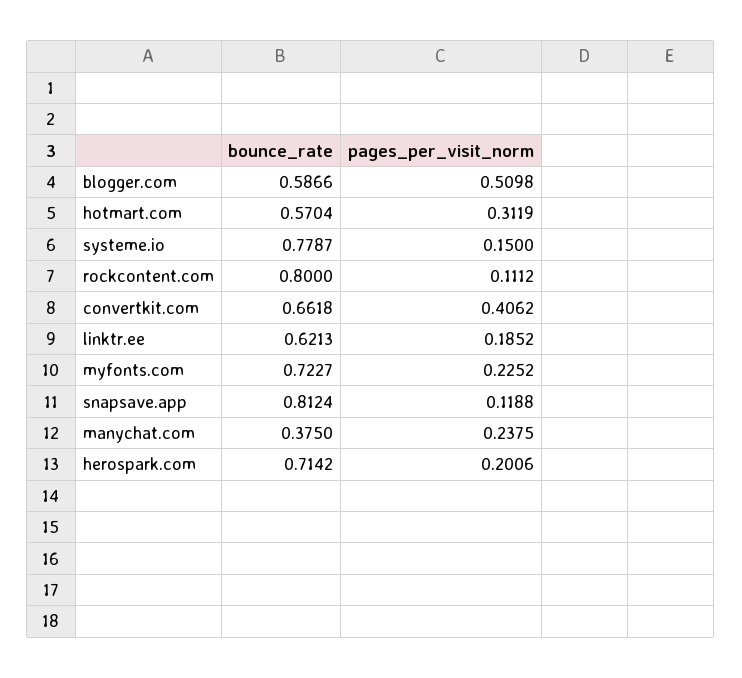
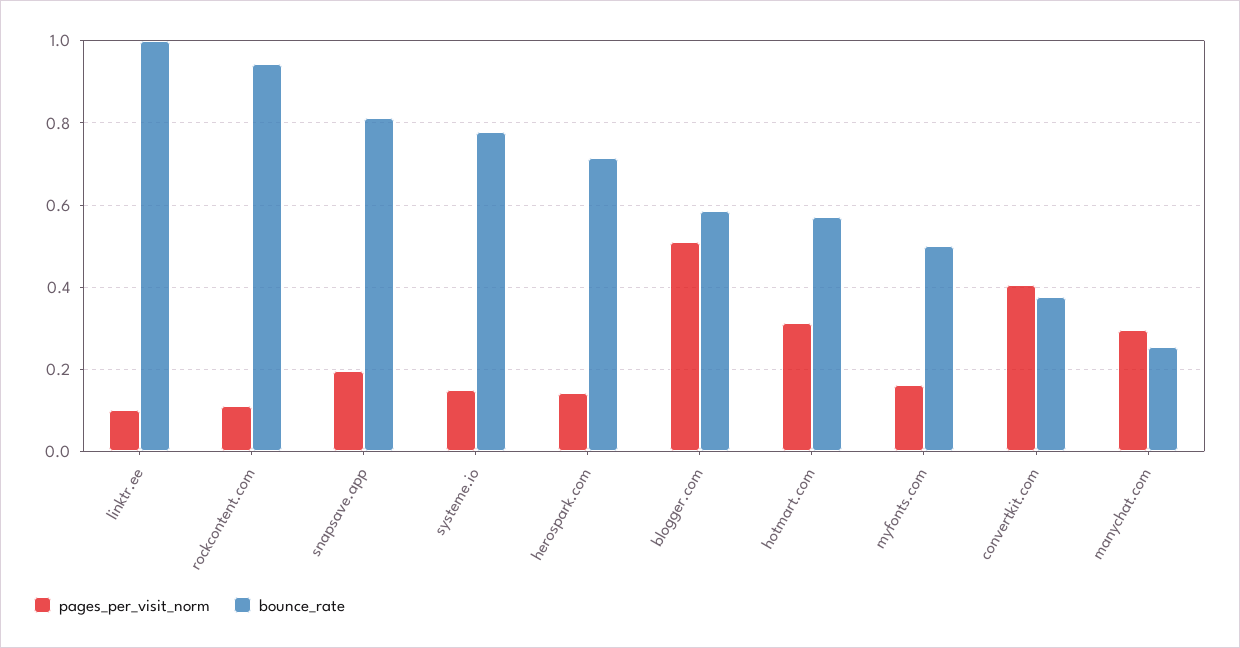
bounce_rate, rockcontent.com: 0.8 -> 0.94
bounce_rate, convertkit.com: 0.6618 -> 0.38
bounce_rate, linktr.ee: 0.6213 -> 1
pages_per_visit_norm, linktr.ee: 0.1852 -> 0.1
bounce_rate, myfonts.com: 0.7227 -> 0.5
pages_per_visit_norm, myfonts.com: 0.2252 -> 0.16
pages_per_visit_norm, snapsave.app: 0.1188 -> 0.2
bounce_rate, manychat.com: 0.375 -> 0.26
pages_per_visit_norm, manychat.com: 0.2375 -> 0.3
pages_per_visit_norm, herospark.com: 0.2006 -> 0.14

